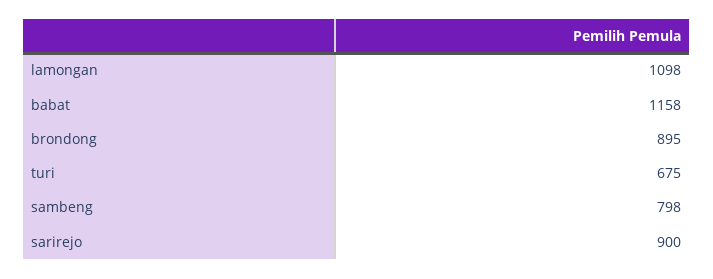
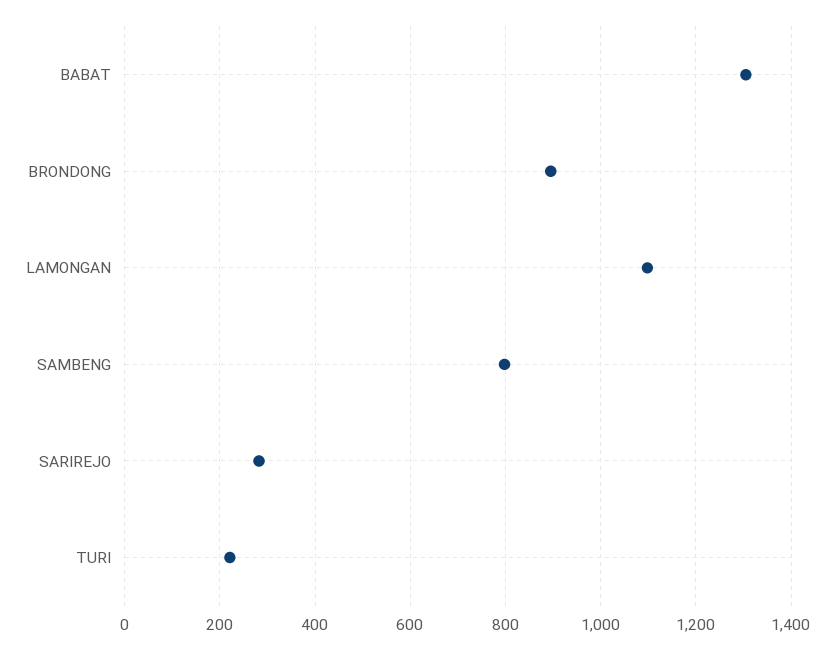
babat: 1158 -> 1300
turi: 675 -> 220
sarirejo: 900 -> 280

